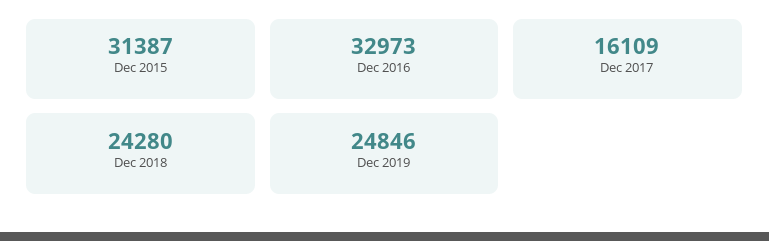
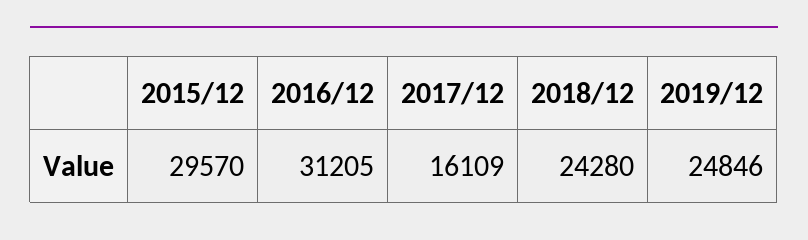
Dec 2015: 31387 -> 29570
Dec 2016: 32973 -> 31205

